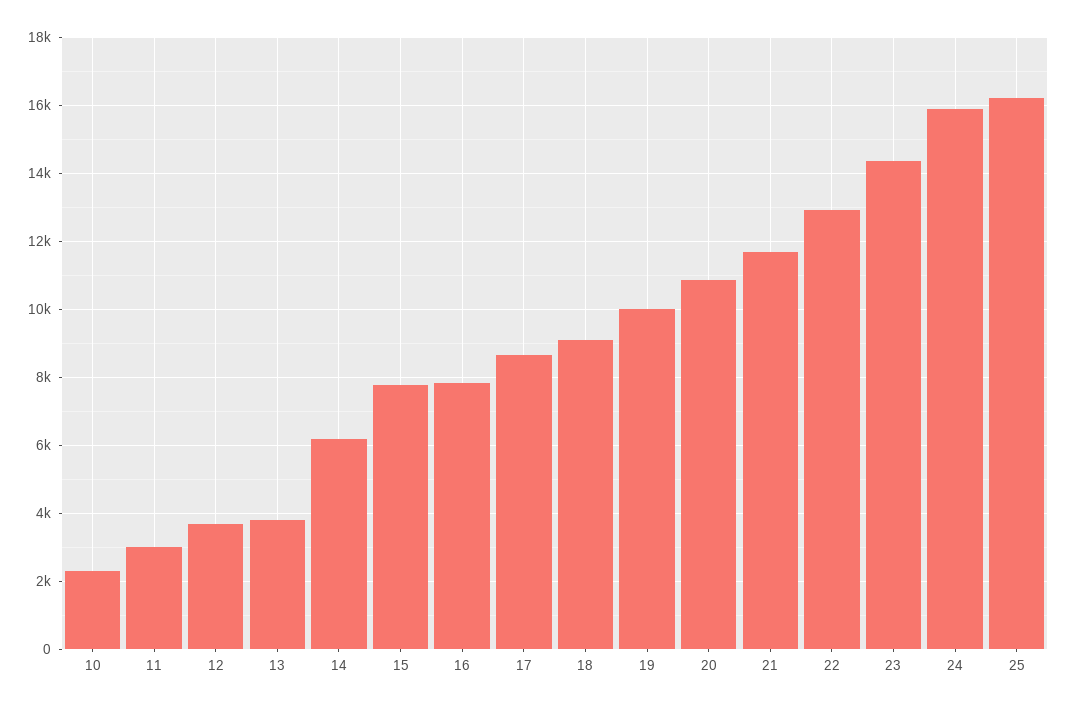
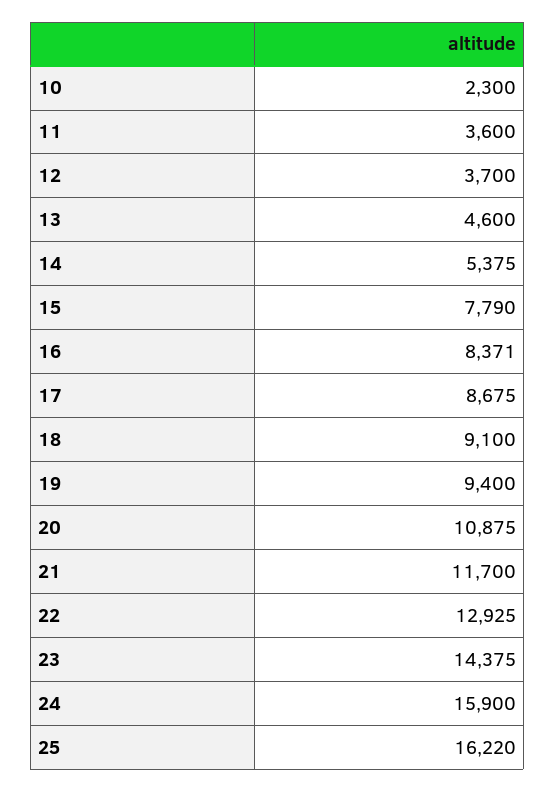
11: 3000 -> 3600
13: 3800 -> 4600
14: 6200 -> 5375
16: 7800 -> 8371
19: 10000 -> 9400

